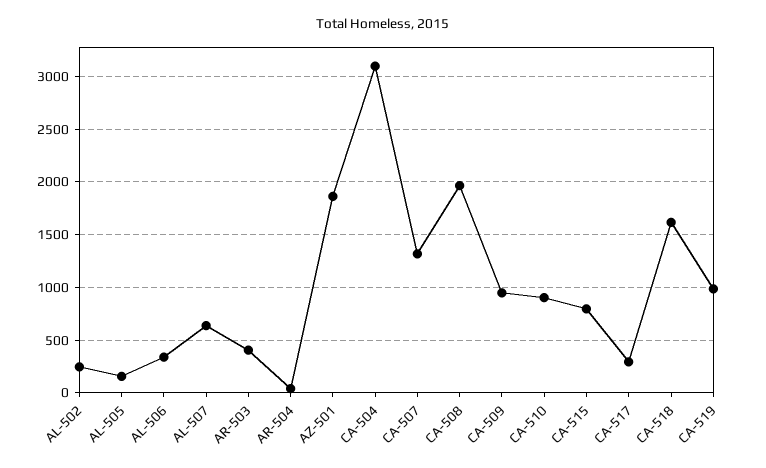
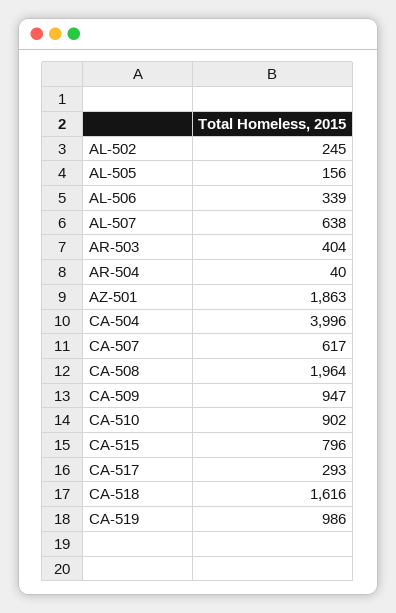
CA-504: 3100 -> 3996
CA-507: 1300 -> 617

